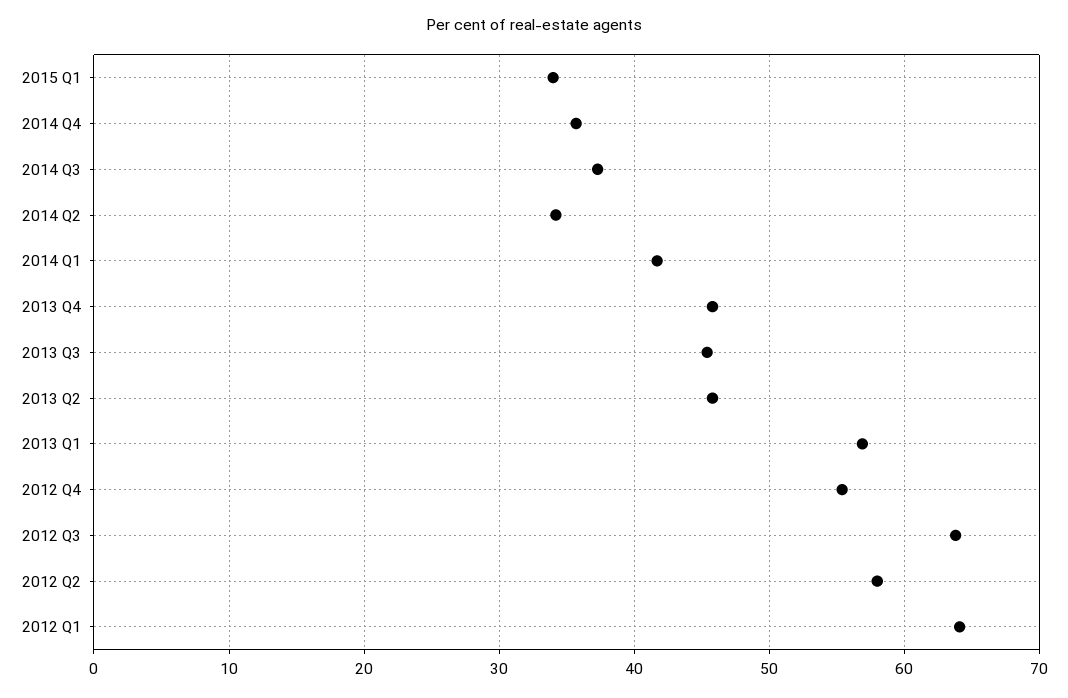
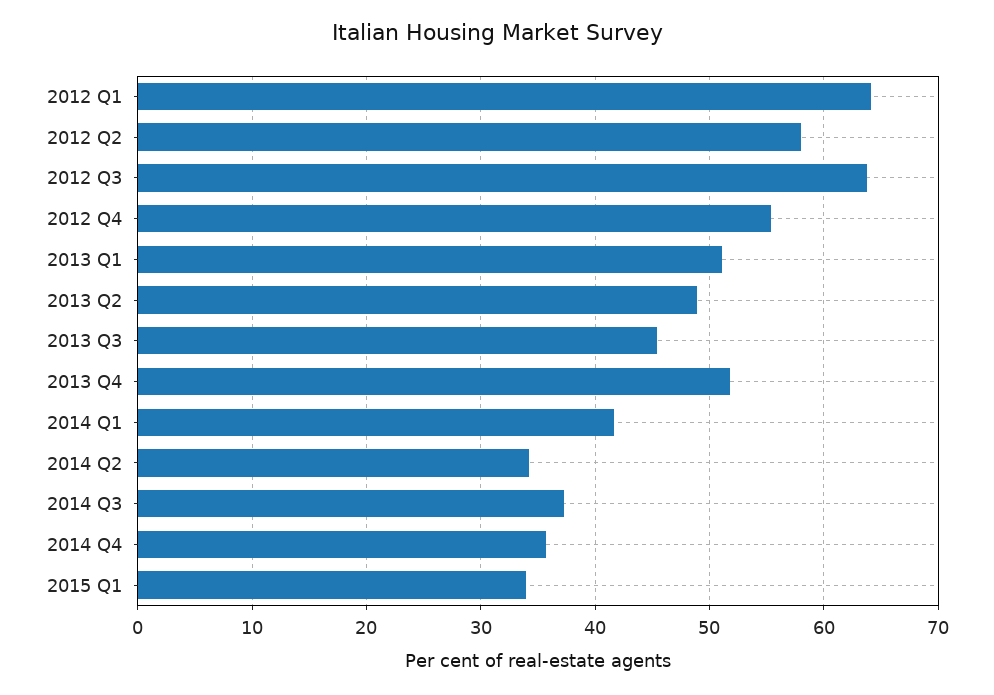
2013 Q4: 46 -> 52
2013 Q2: 46 -> 49
2013 Q1: 57 -> 51

